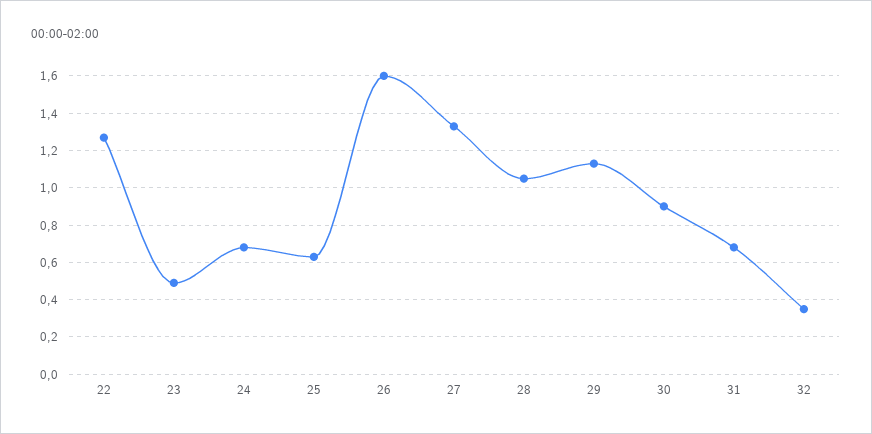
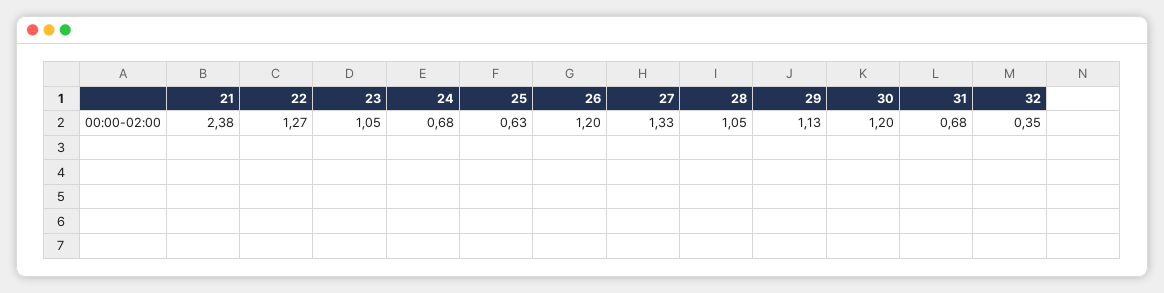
23: 0.5 -> 1.05
26: 1.6 -> 1.2
30: 0.9 -> 1.2
21: none -> 2.38

